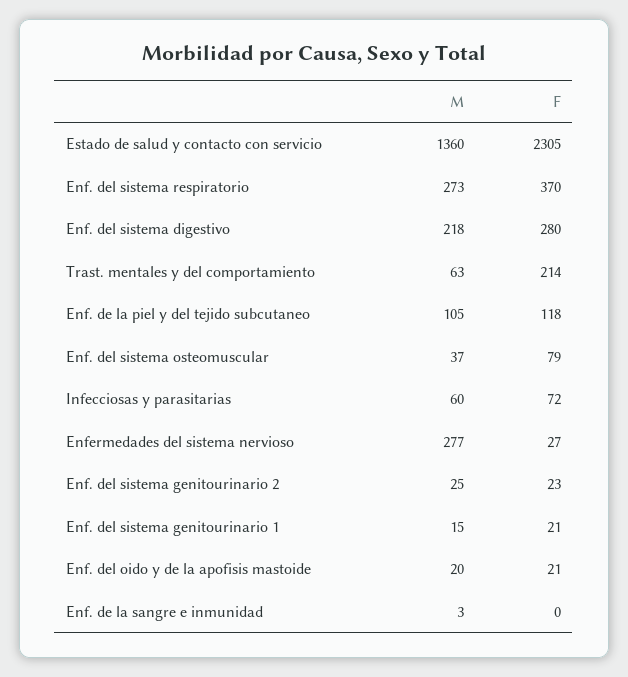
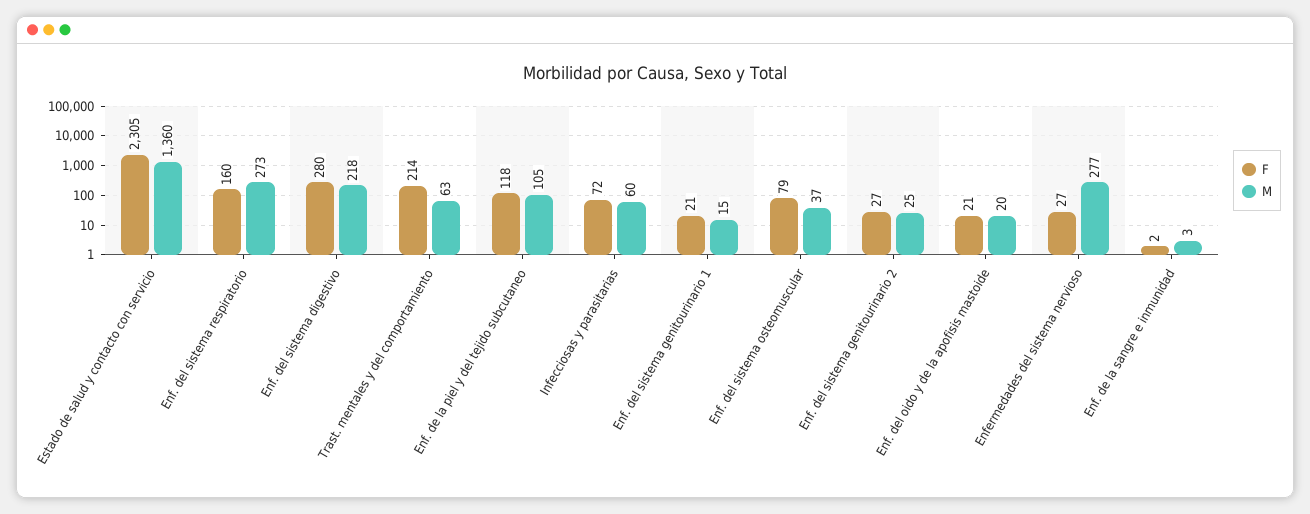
F, Enf. del sistema respiratorio: 370 -> 160
F, Enf. del sistema genitourinario 2: 23 -> 27
F, Enf. de la sangre e inmunidad: 0 -> 2

